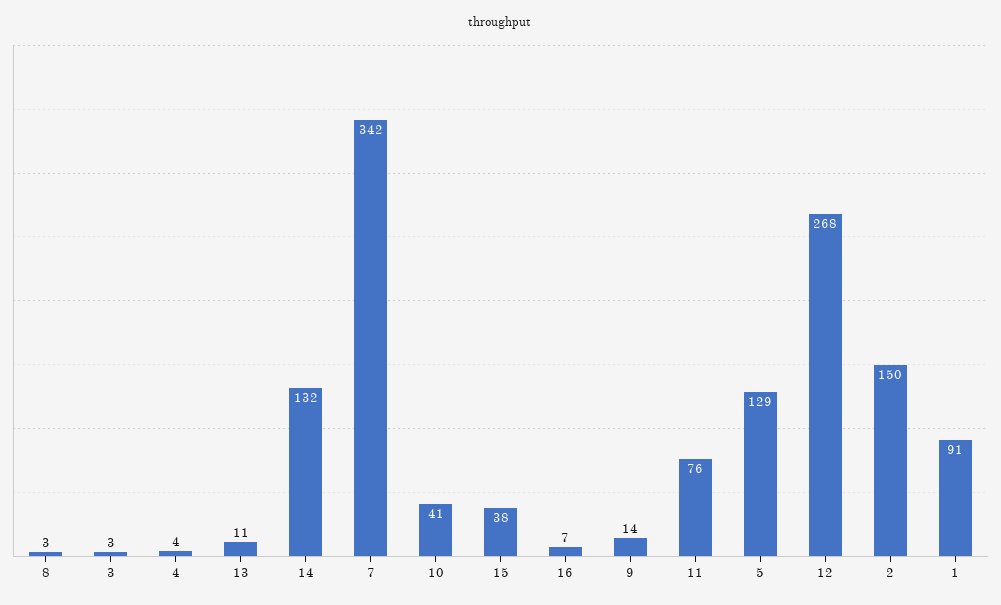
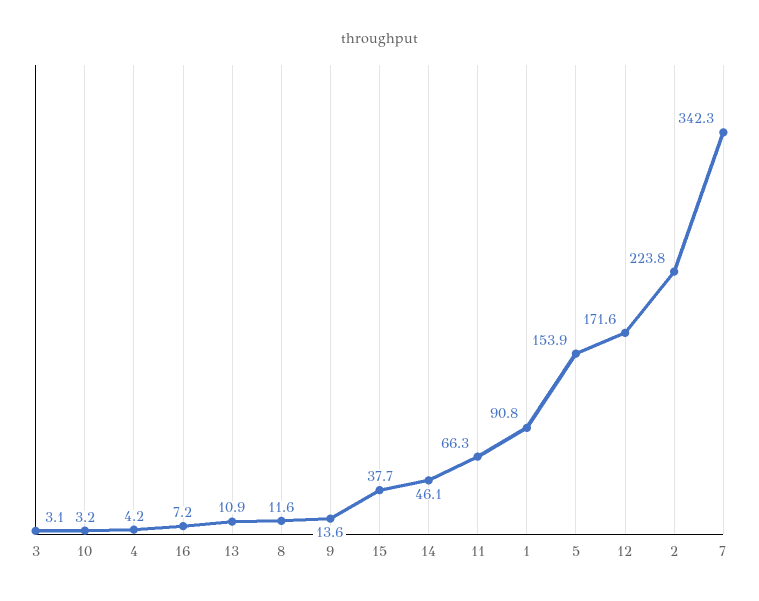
8: 3 -> 11.6
14: 132 -> 46.1
10: 41 -> 3.2
11: 76 -> 66.3
5: 129 -> 153.9
12: 268 -> 171.6
2: 150 -> 223.8

